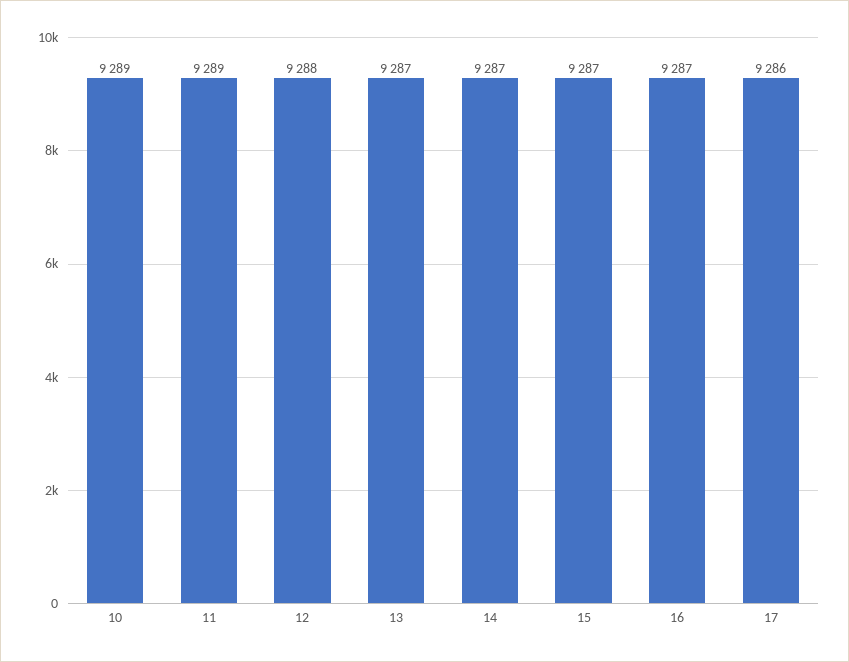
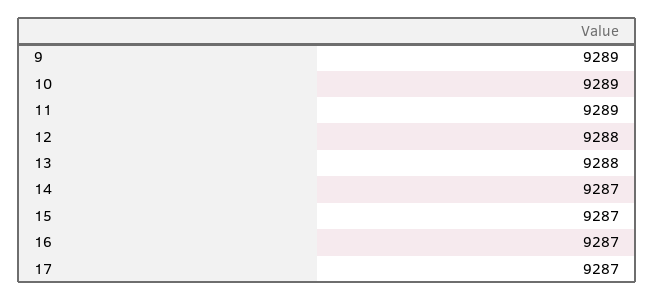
13: 9287 -> 9288
17: 9286 -> 9287
9: none -> 9289

